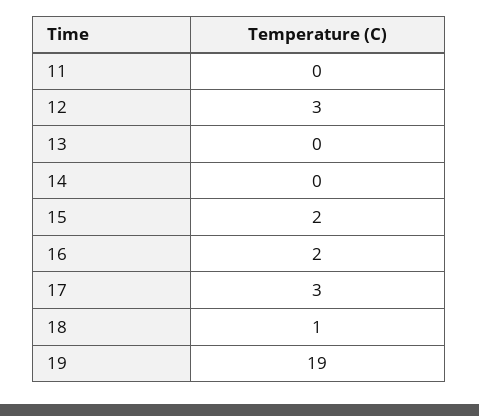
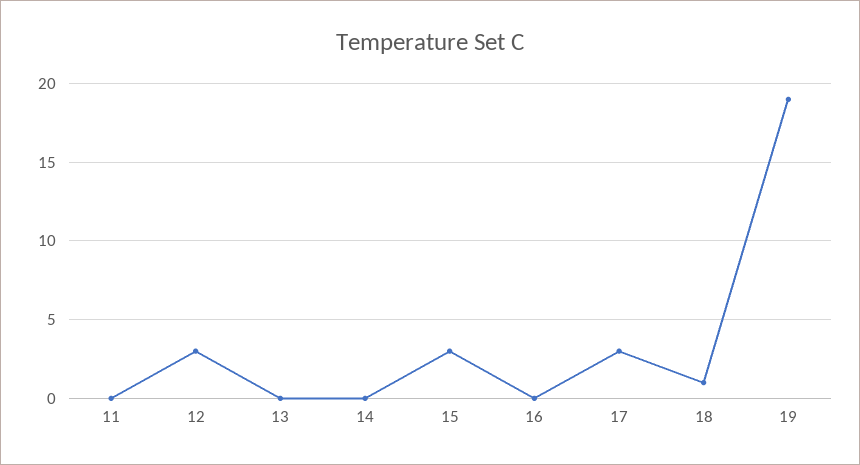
15: 2 -> 3
16: 2 -> 0

